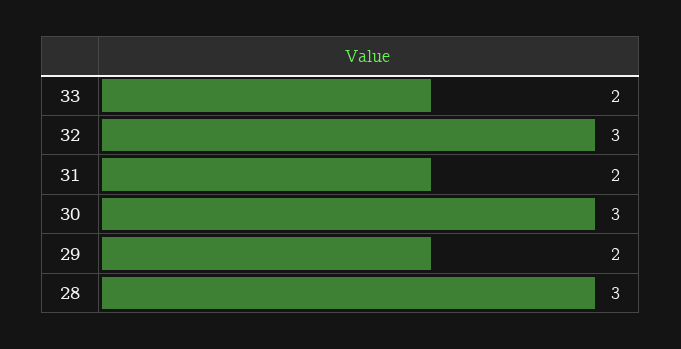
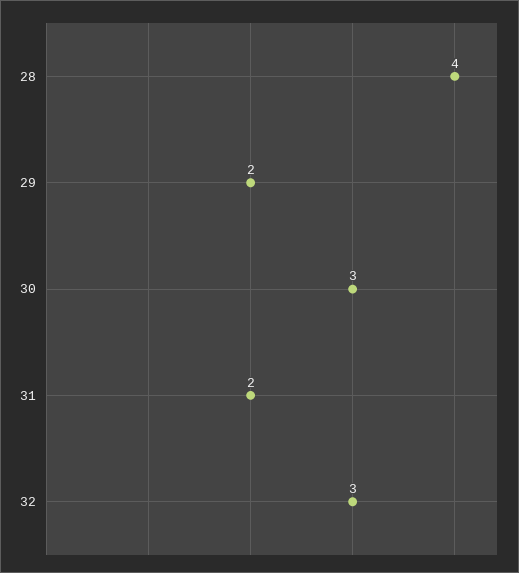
33: 2 -> none
28: 3 -> 4

